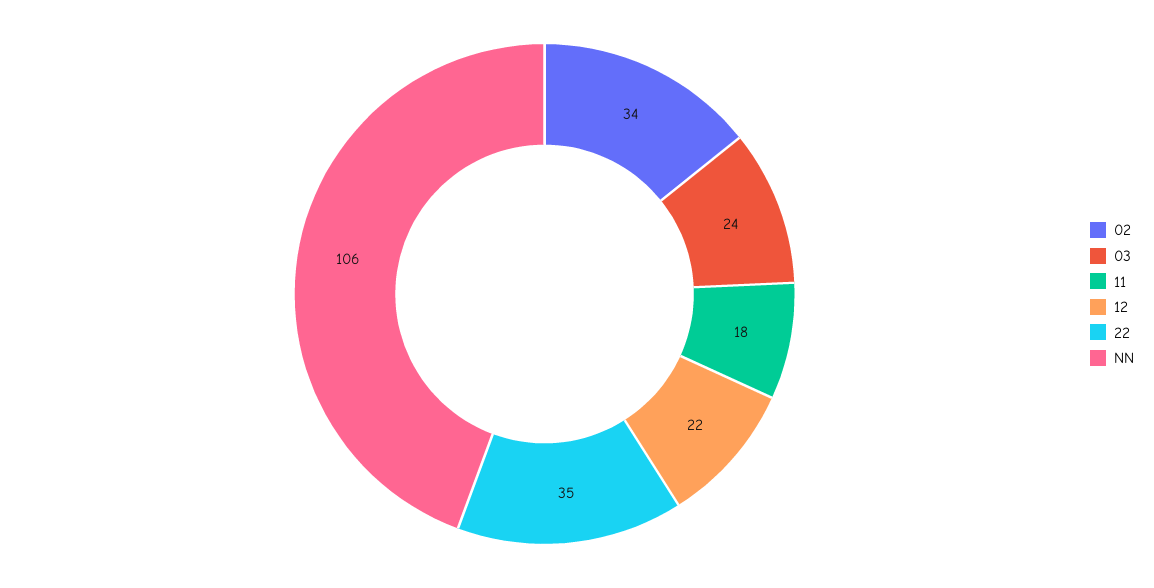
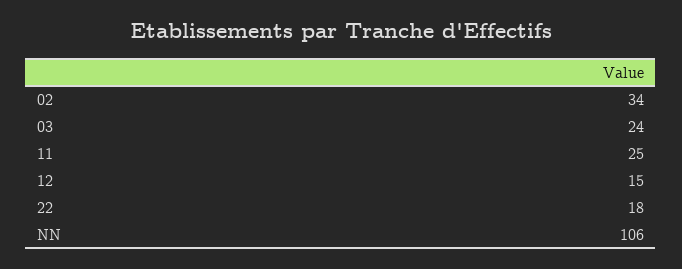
11: 18 -> 25
12: 22 -> 15
22: 35 -> 18

